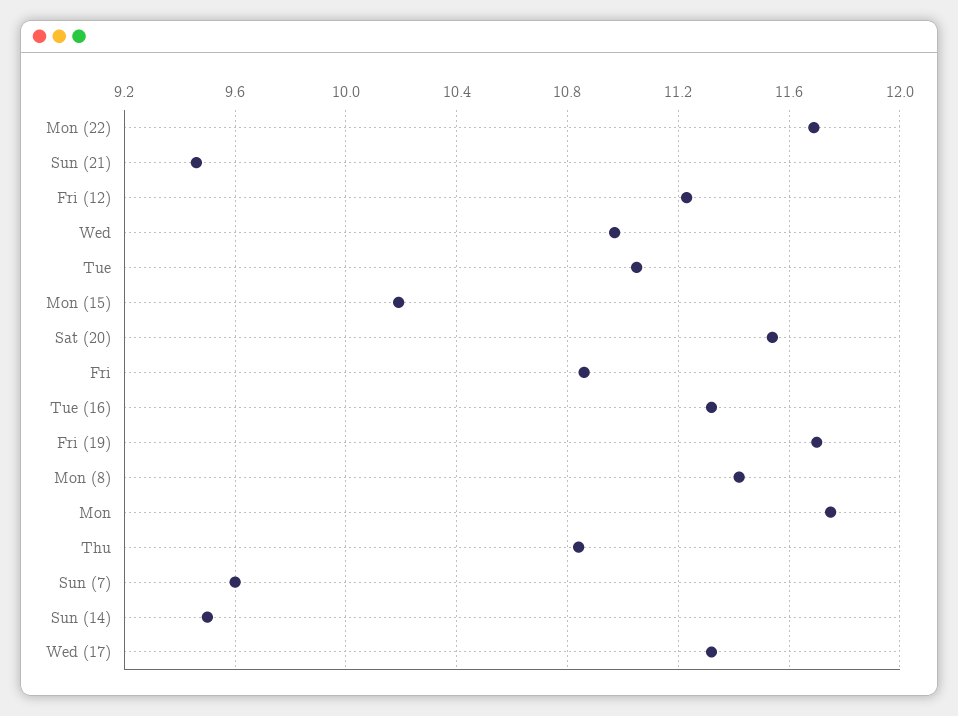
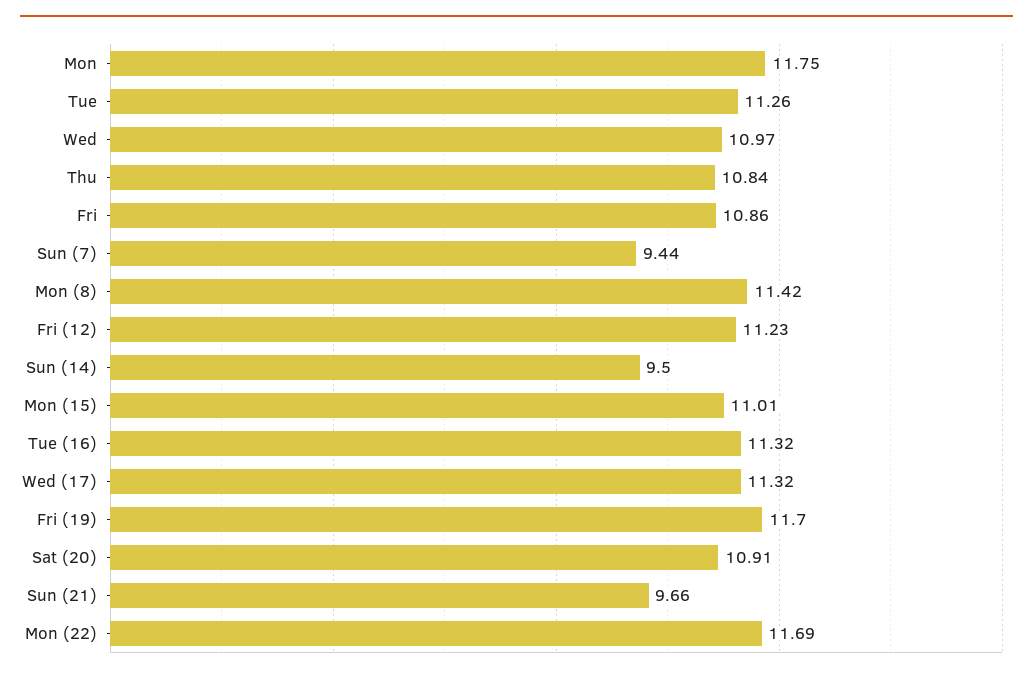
Sun (21): 9.45 -> 9.66
Tue: 11.05 -> 11.26
Mon (15): 10.2 -> 11.01
Sat (20): 11.55 -> 10.91
Sun (7): 9.6 -> 9.44

